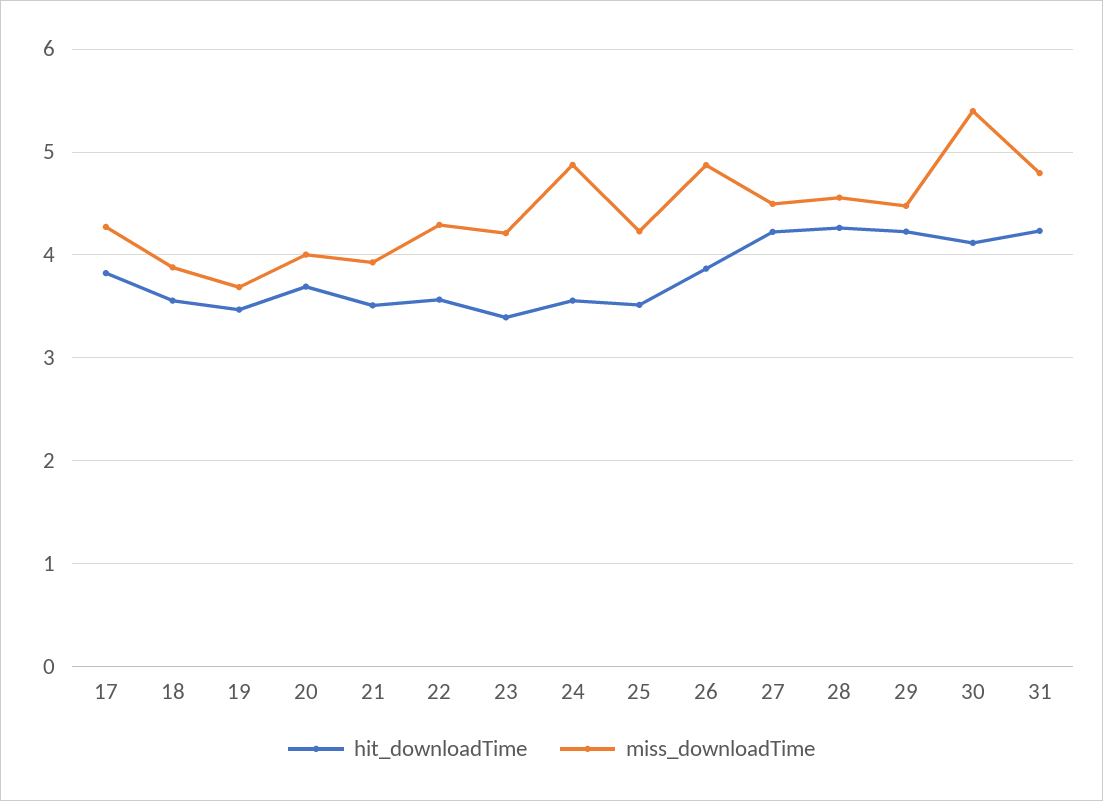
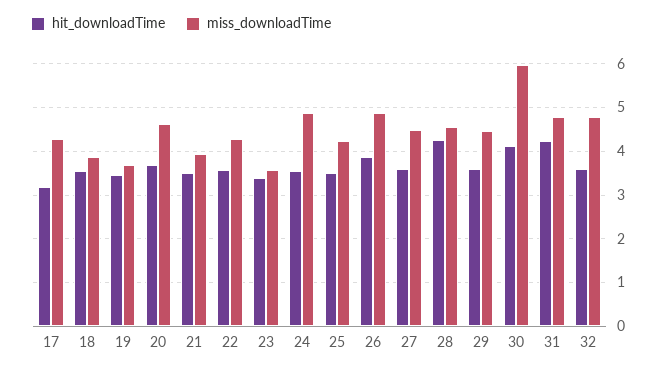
hit_downloadTime, 17: 3.8 -> 3.2
miss_downloadTime, 20: 4 -> 4.6
miss_downloadTime, 23: 4.2 -> 3.6
hit_downloadTime, 27: 4.2 -> 3.6
hit_downloadTime, 29: 4.2 -> 3.6
miss_downloadTime, 30: 5.4 -> 6
hit_downloadTime, 32: none -> 3.6
miss_downloadTime, 32: none -> 4.8

